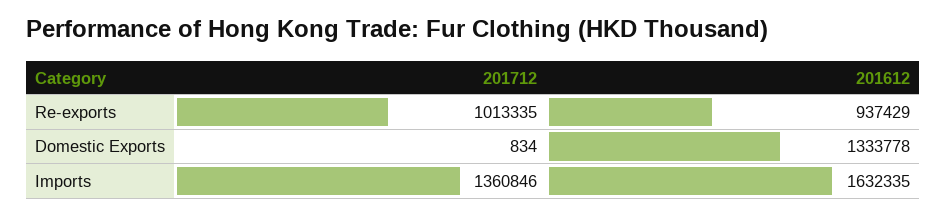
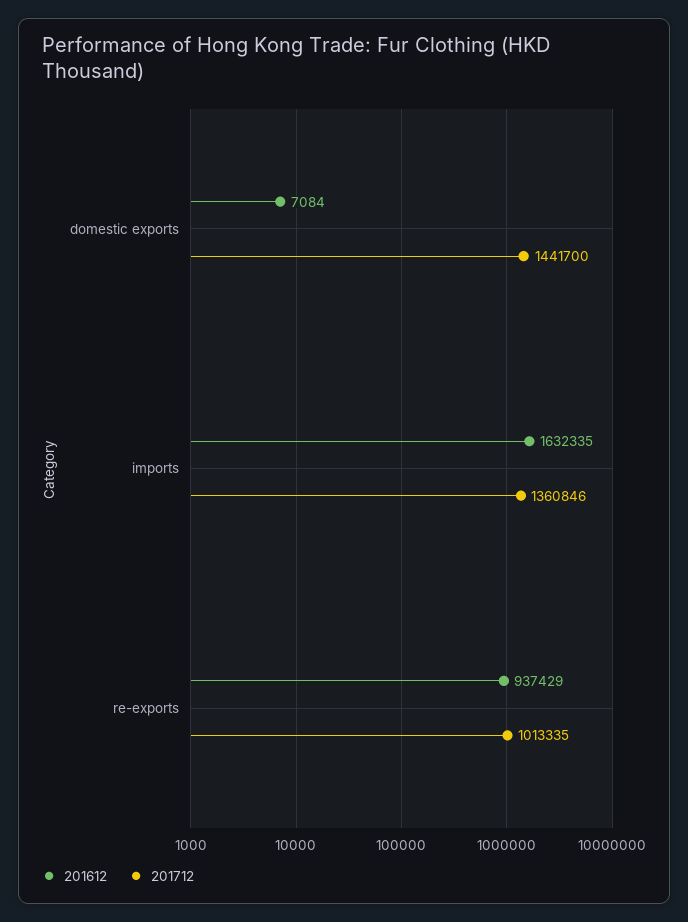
201712, Domestic Exports: 834 -> 1441700
201612, Domestic Exports: 1333778 -> 7084

